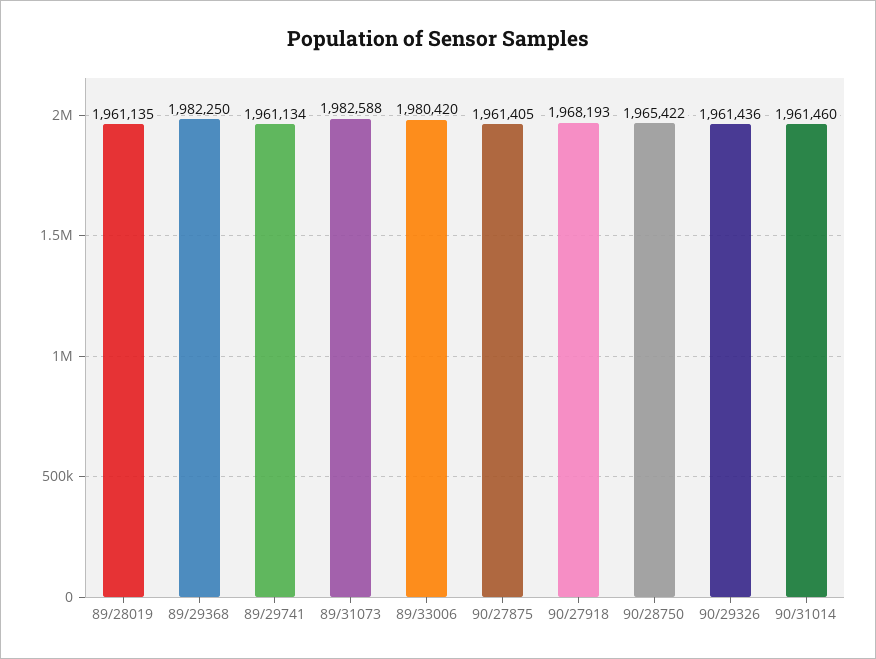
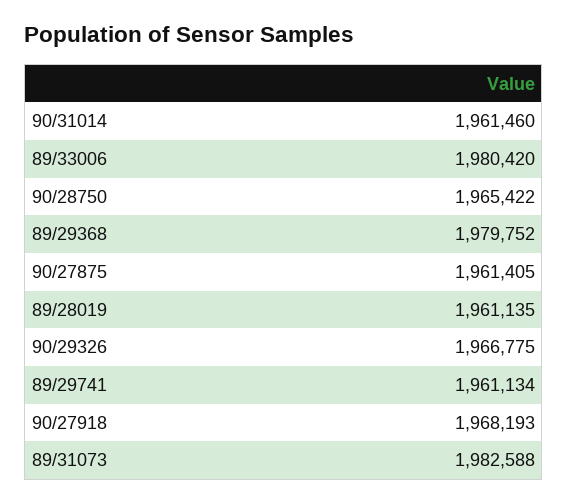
89/29368: 1982250 -> 1979752
90/29326: 1961436 -> 1966775

